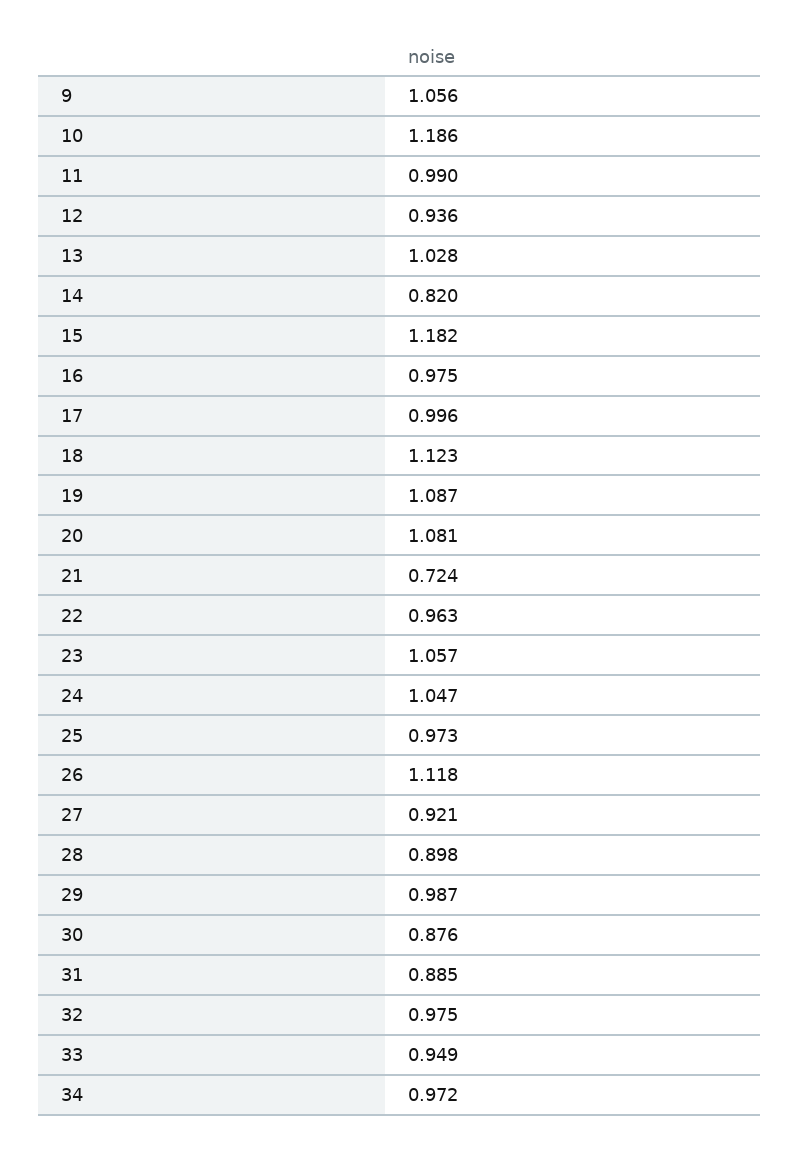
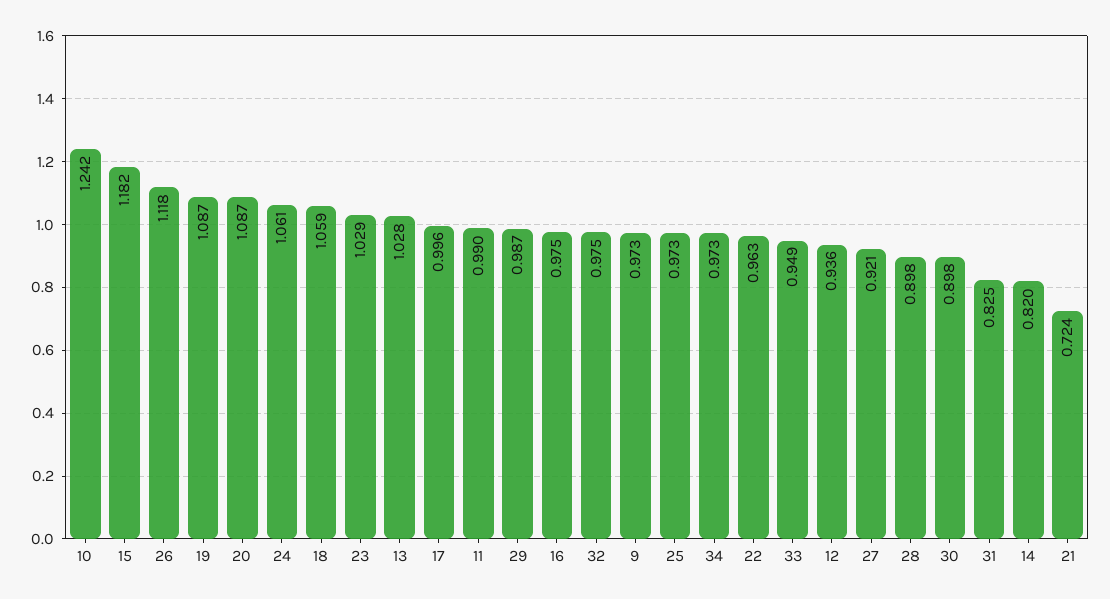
9: 1.056 -> 0.973
10: 1.186 -> 1.242
18: 1.123 -> 1.059
20: 1.081 -> 1.087
23: 1.057 -> 1.029
24: 1.047 -> 1.061
30: 0.876 -> 0.898
31: 0.885 -> 0.825
34: 0.972 -> 0.973

